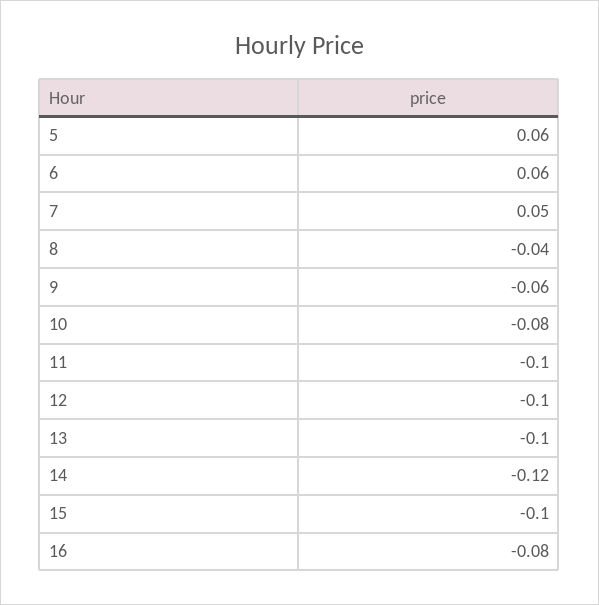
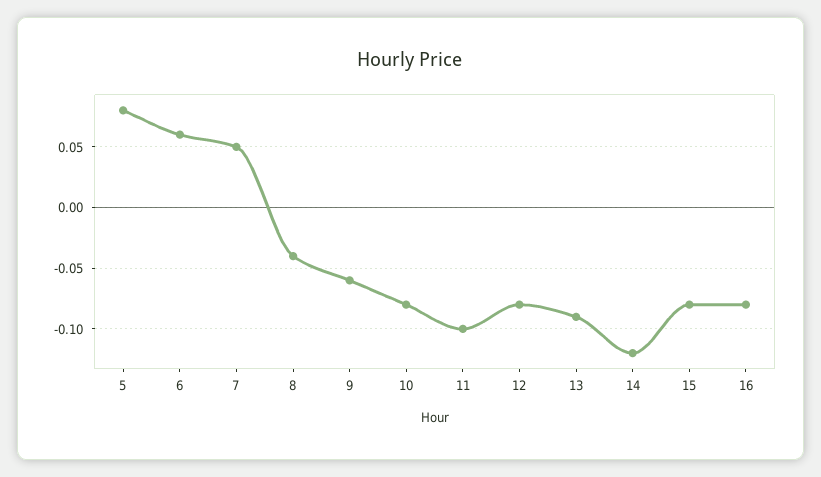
5: 0.06 -> 0.08
12: -0.1 -> -0.08
13: -0.1 -> -0.09
15: -0.1 -> -0.08

